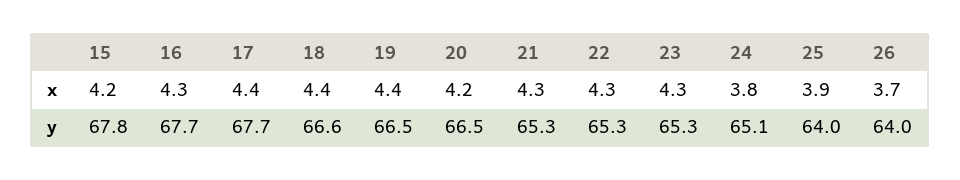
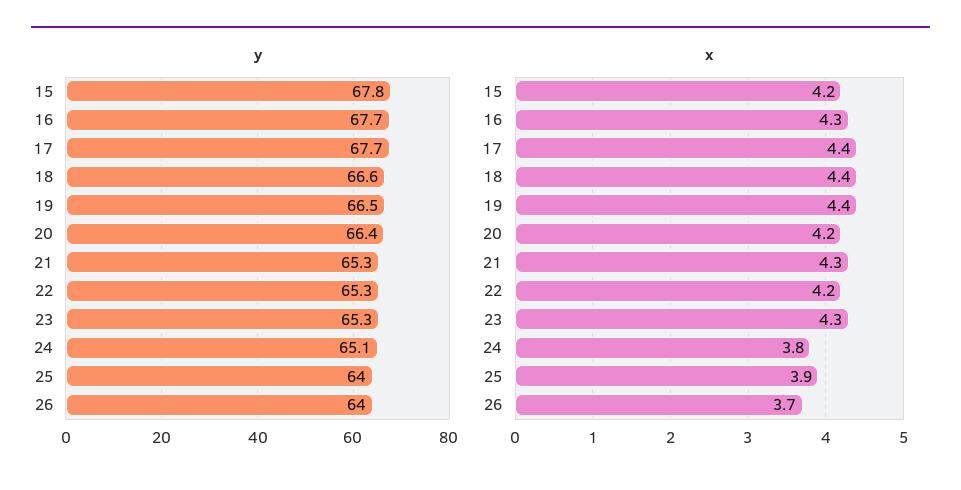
x, 22: 4.3 -> 4.2
y, 20: 66.5 -> 66.4

